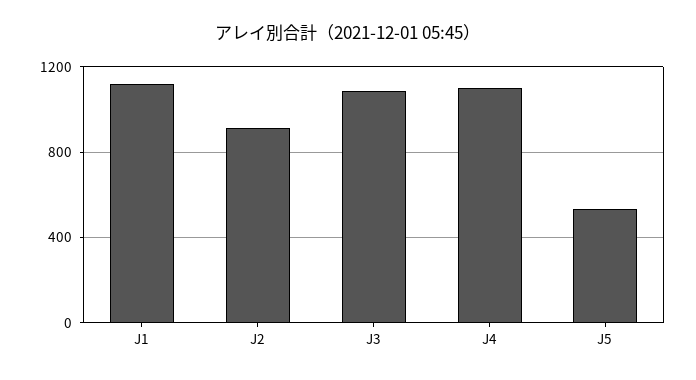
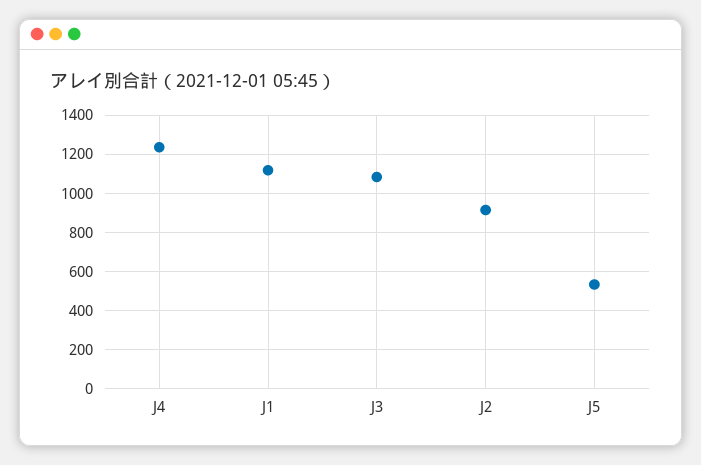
J4: 1100 -> 1250

